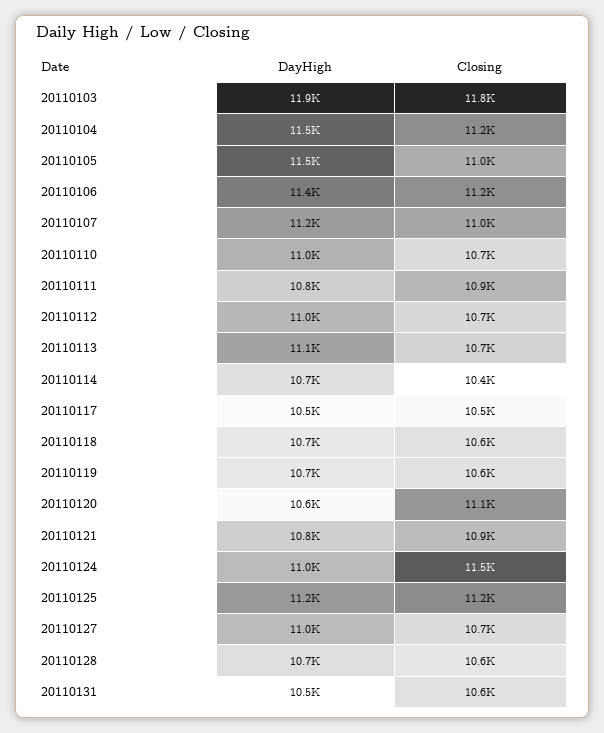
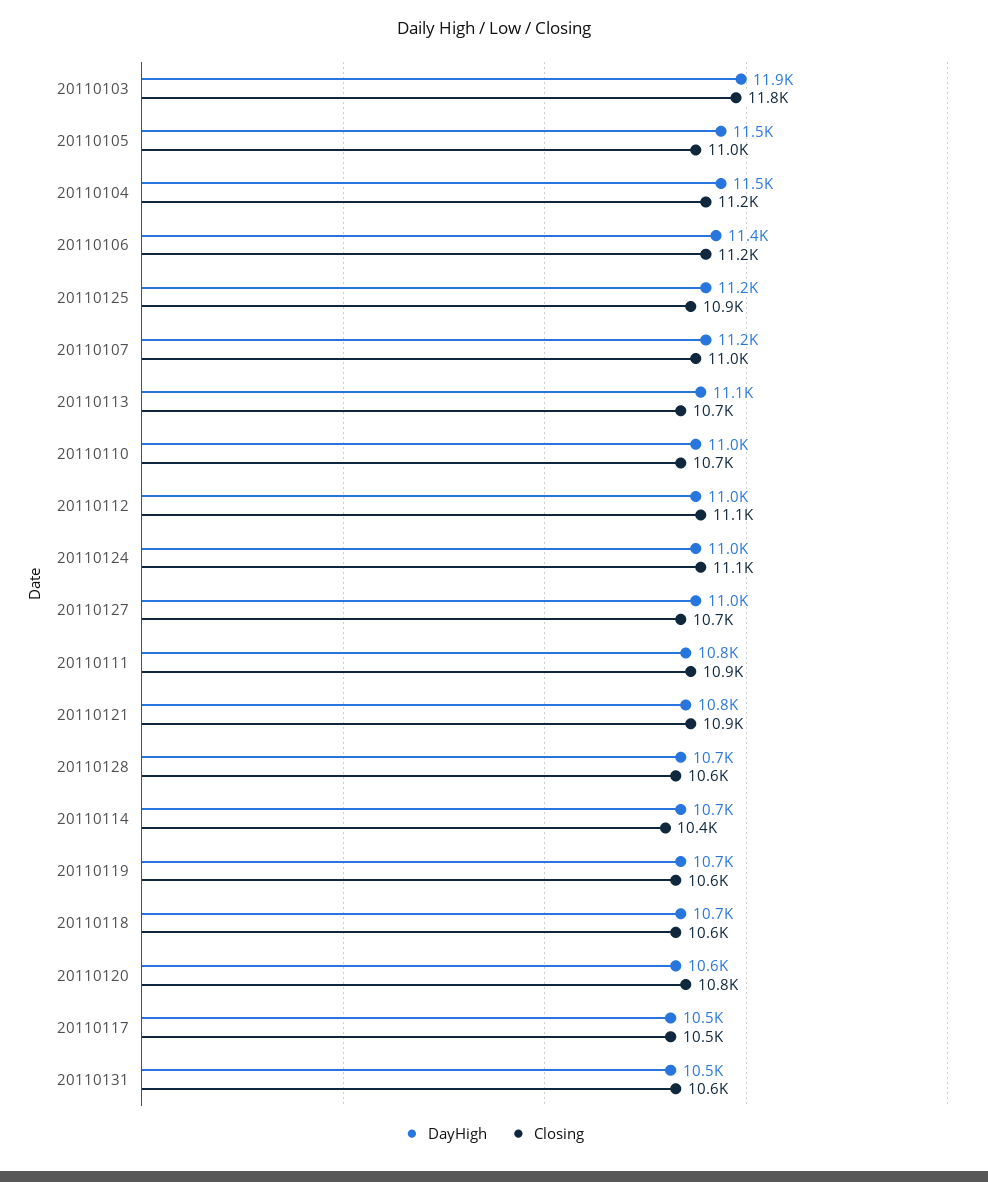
Closing, 20110112: 10700 -> 11100
Closing, 20110120: 11100 -> 10800
Closing, 20110124: 11500 -> 11100
Closing, 20110125: 11200 -> 10900

